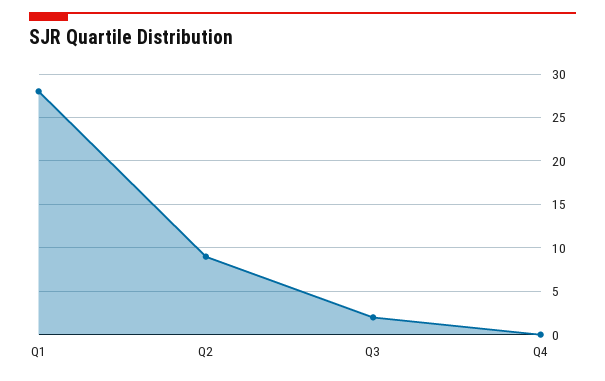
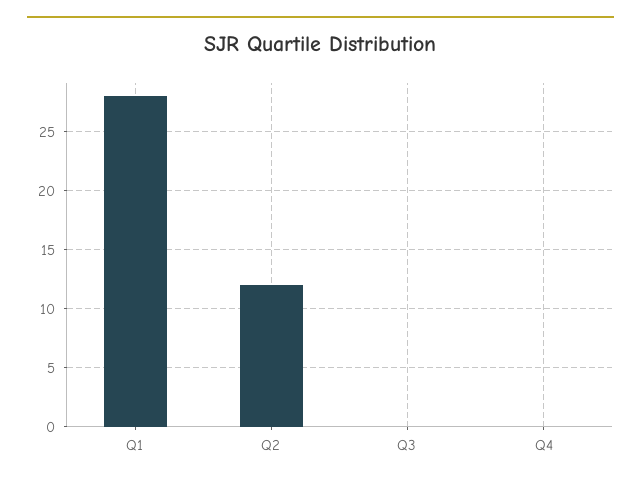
Q2: 9 -> 12
Q3: 2 -> 0

